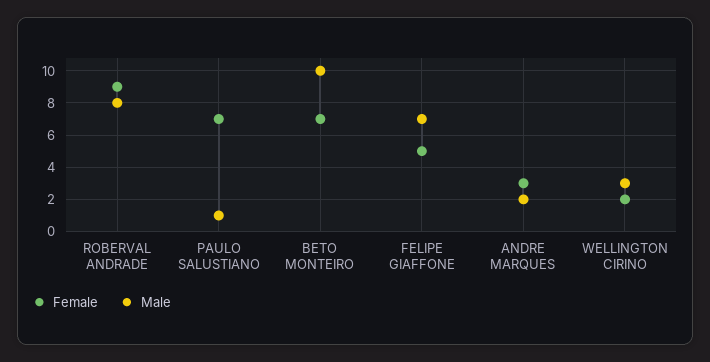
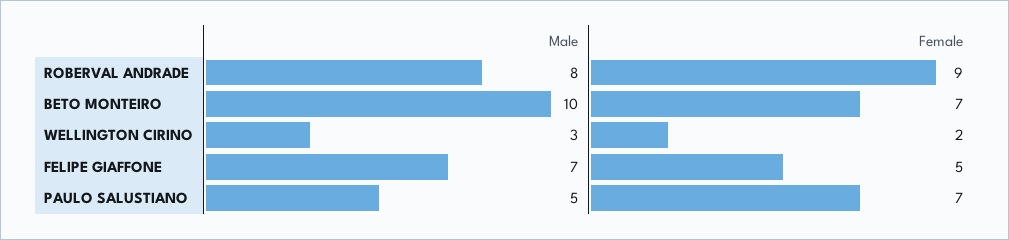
Male, PAULO SALUSTIANO: 1 -> 5
Female, ANDRE MARQUES: 3 -> none
Male, ANDRE MARQUES: 2 -> none

